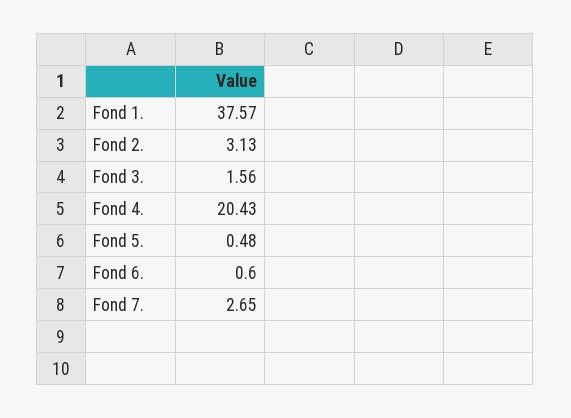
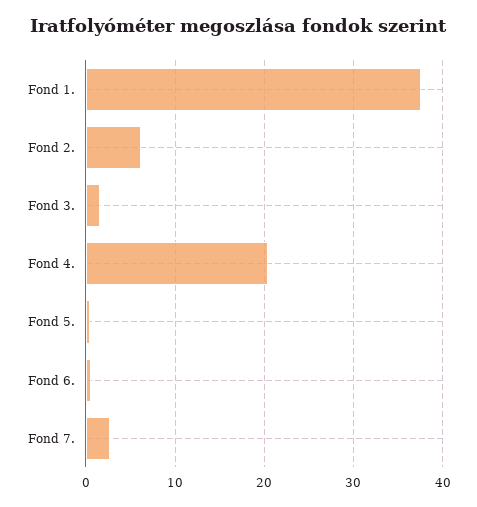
Fond 2.: 3.13 -> 6

